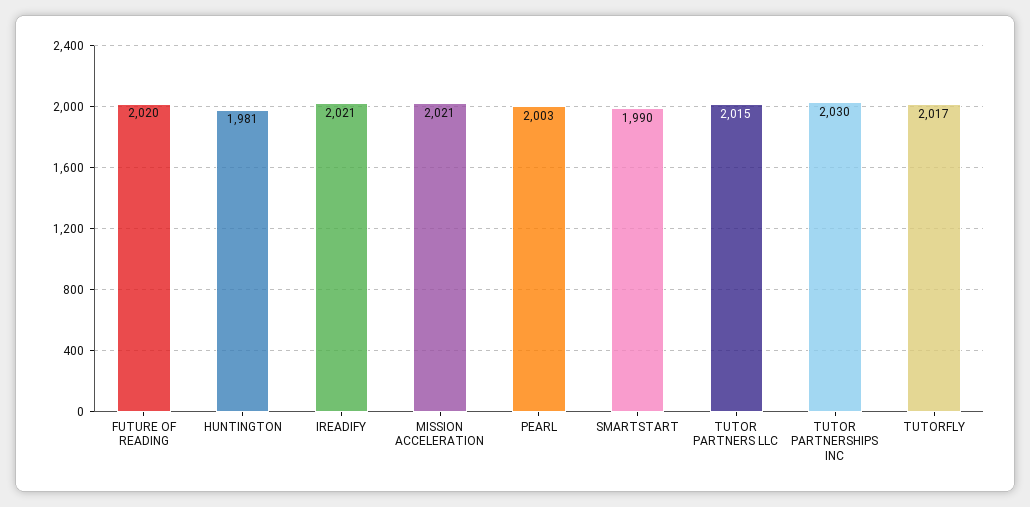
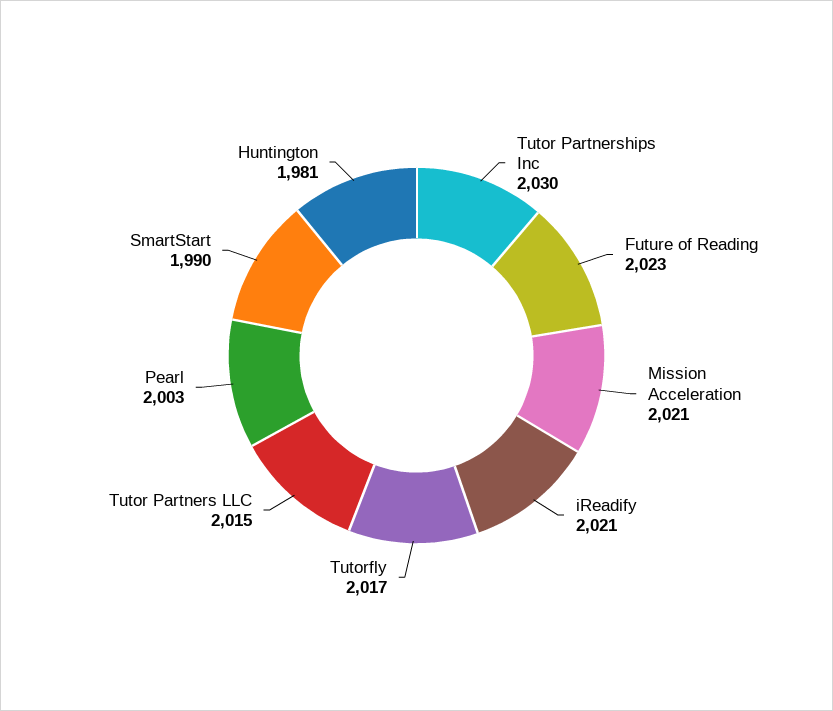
FUTURE OF READING: 2020 -> 2023

